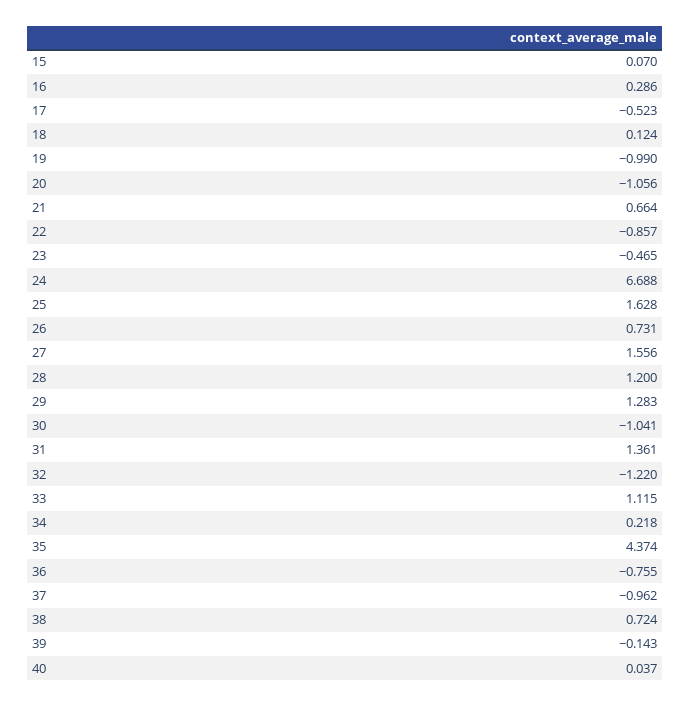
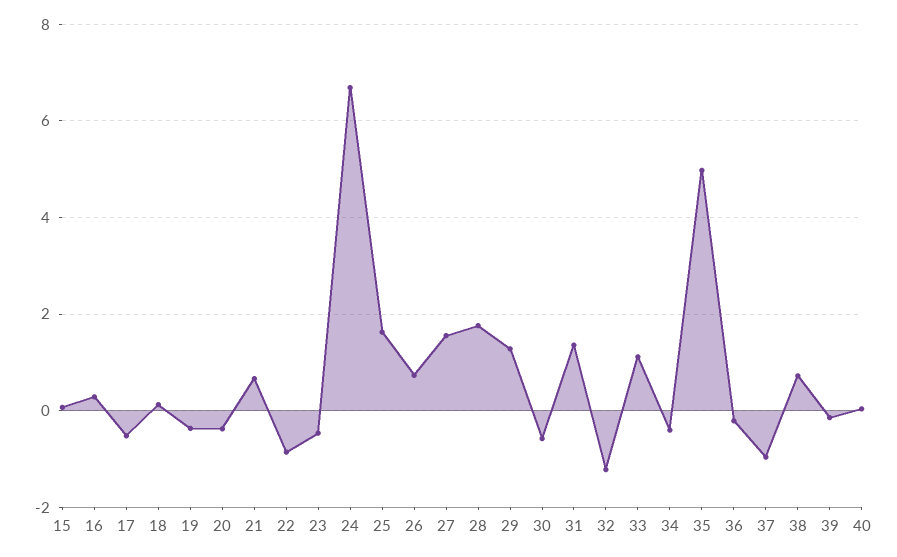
19: -0.99 -> -0.4
20: -1.056 -> -0.4
28: 1.2 -> 1.8
30: -1.041 -> -0.6
34: 0.218 -> -0.4
35: 4.374 -> 5
36: -0.755 -> -0.2

